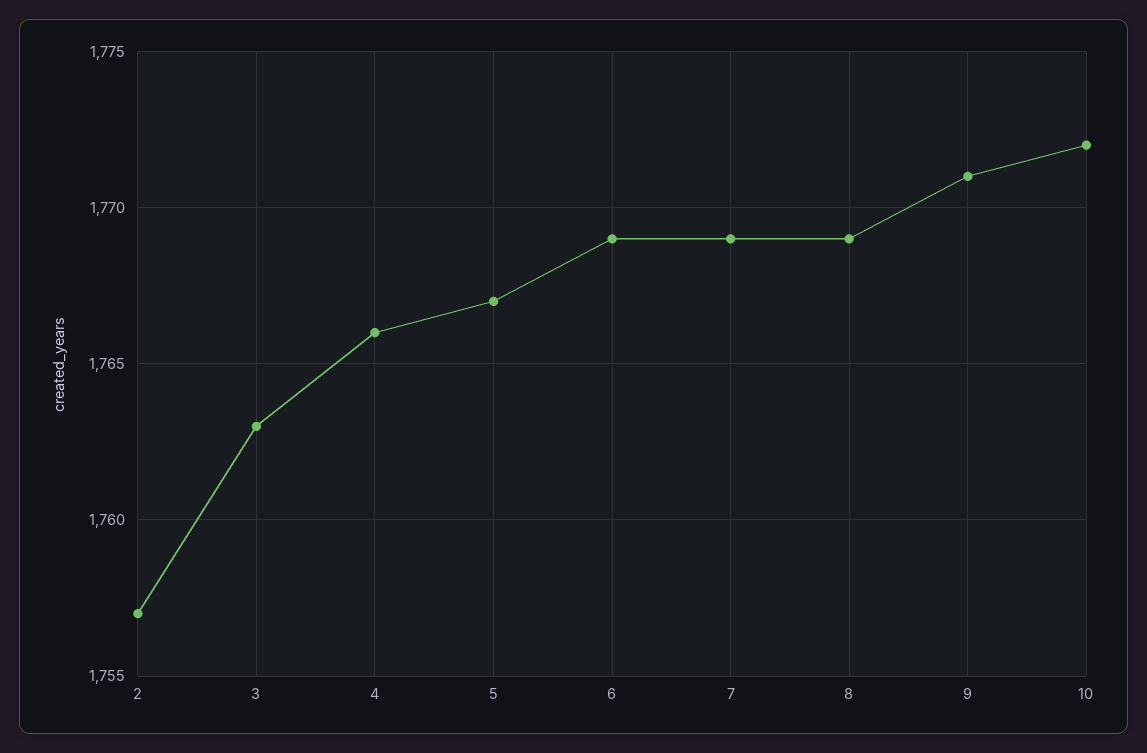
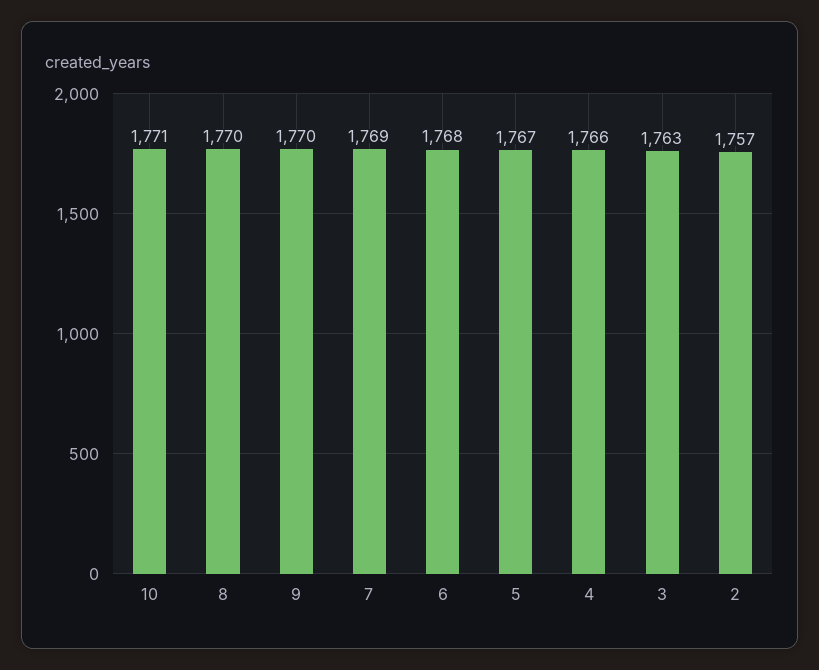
6: 1769 -> 1768
8: 1769 -> 1770
9: 1771 -> 1770
10: 1772 -> 1771

